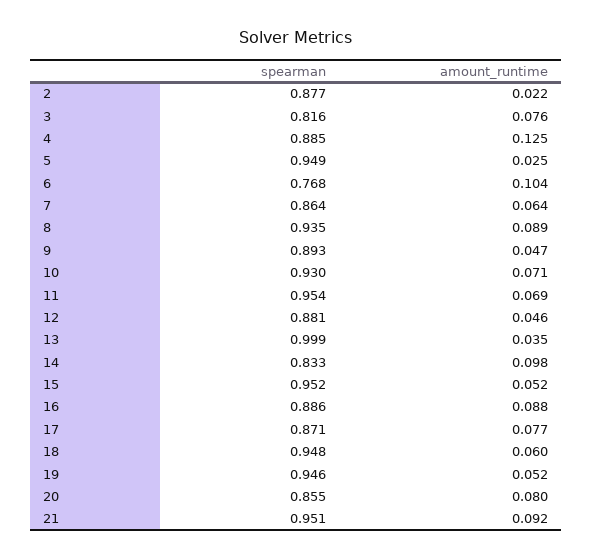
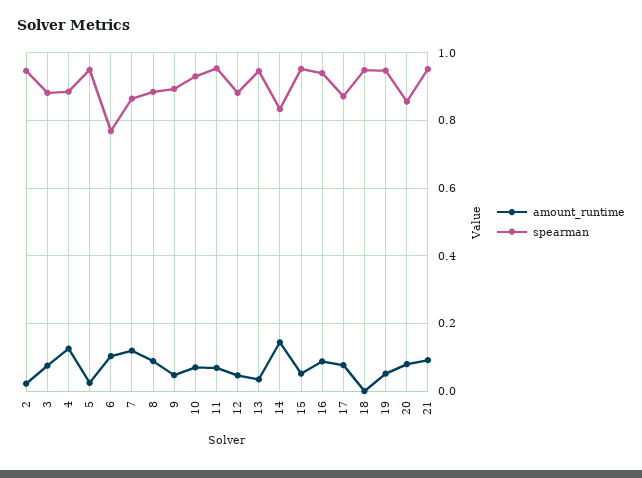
spearman, 2: 0.877 -> 0.94
spearman, 3: 0.816 -> 0.88
amount_runtime, 7: 0.064 -> 0.12
spearman, 8: 0.935 -> 0.88
spearman, 13: 0.999 -> 0.94
amount_runtime, 14: 0.098 -> 0.14
spearman, 16: 0.886 -> 0.94
amount_runtime, 18: 0.06 -> 0

